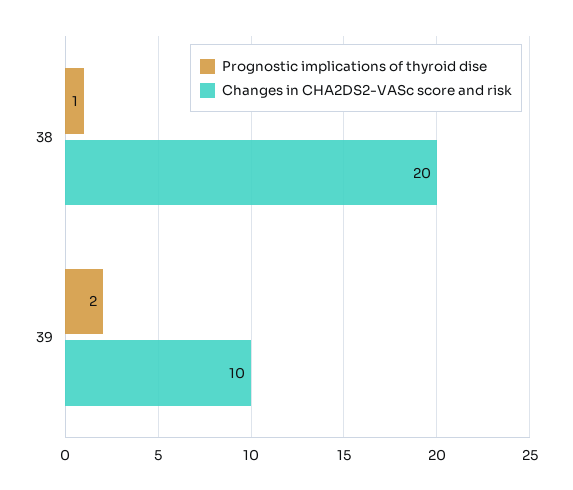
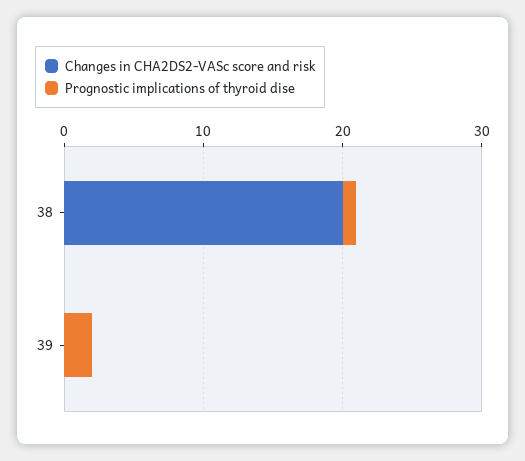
Changes in CHA2DS2-VASc score and risk, 39: 10 -> 0

